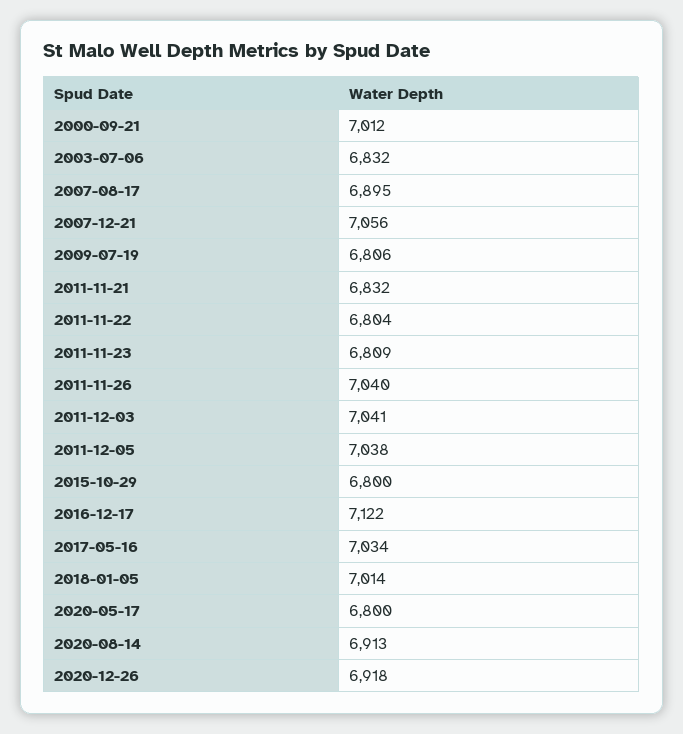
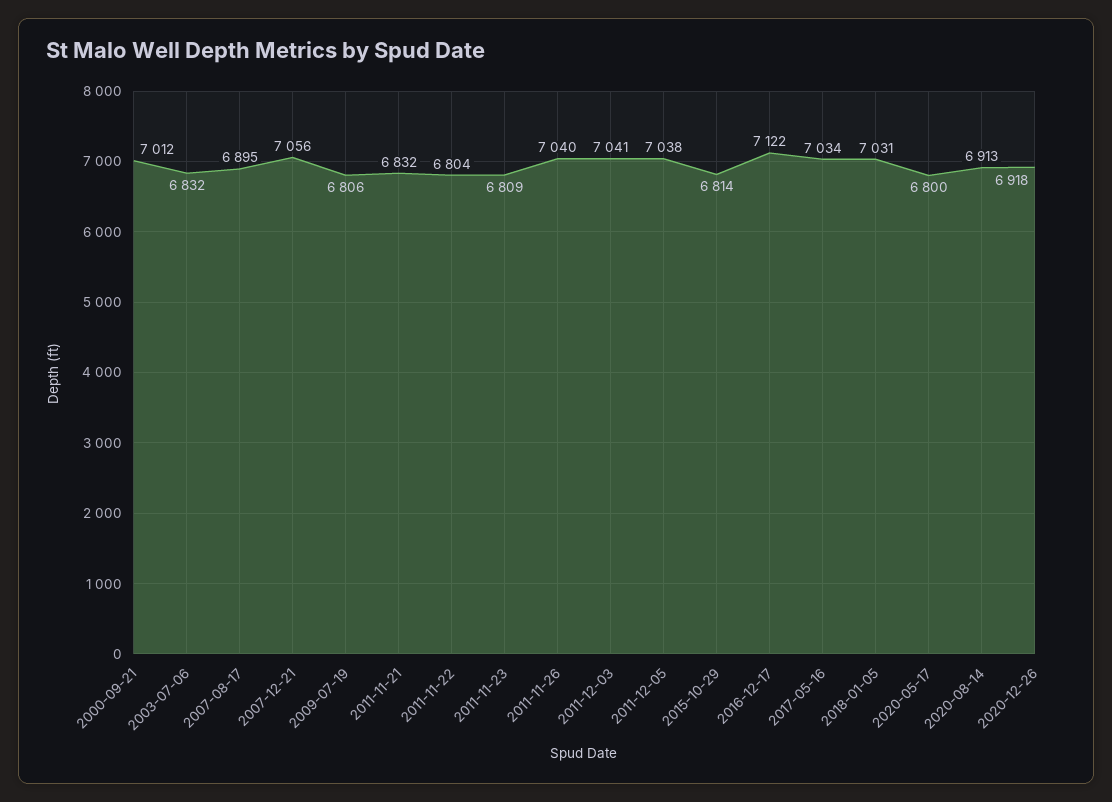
2015-10-29: 6800 -> 6814
2018-01-05: 7014 -> 7031

